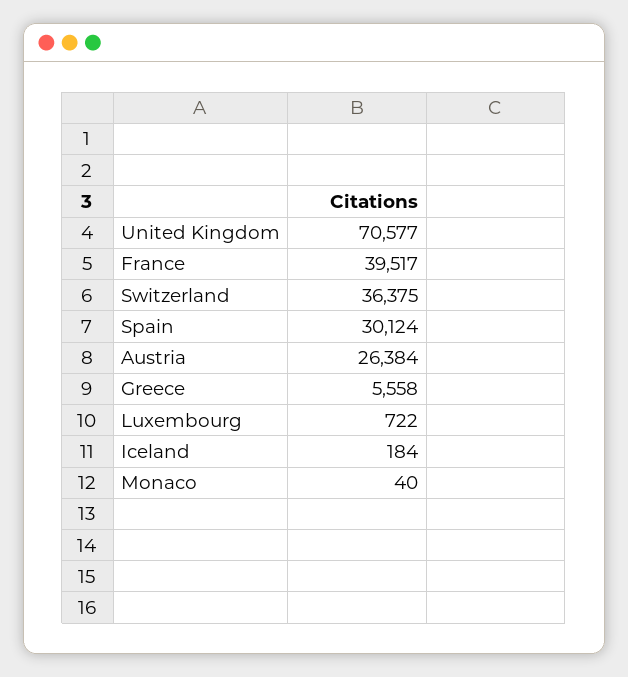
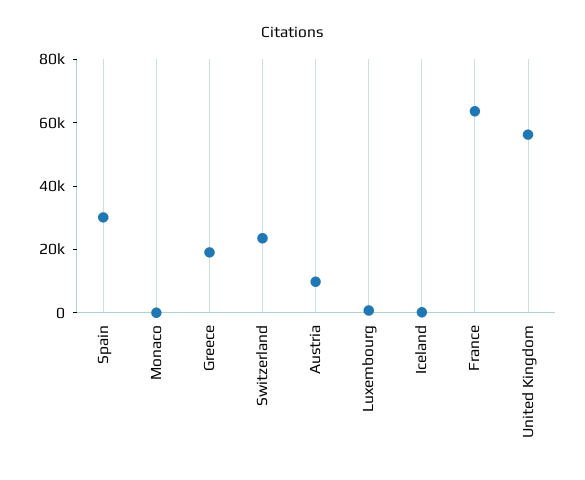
United Kingdom: 70577 -> 55000
France: 39517 -> 65000
Switzerland: 36375 -> 25000
Austria: 26384 -> 10000
Greece: 5558 -> 20000

